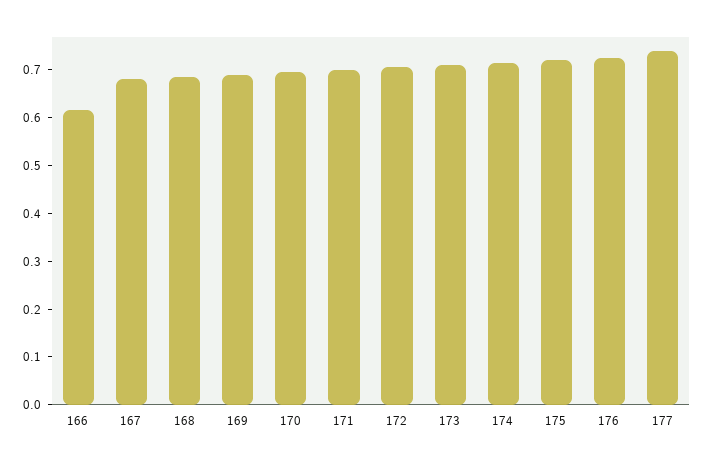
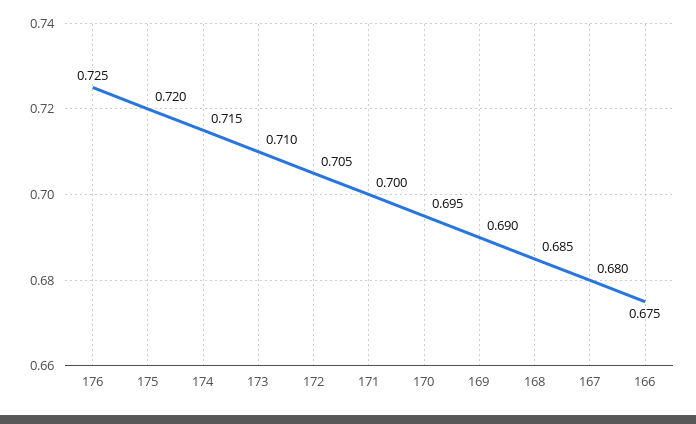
166: 0.62 -> 0.675
177: 0.74 -> none

